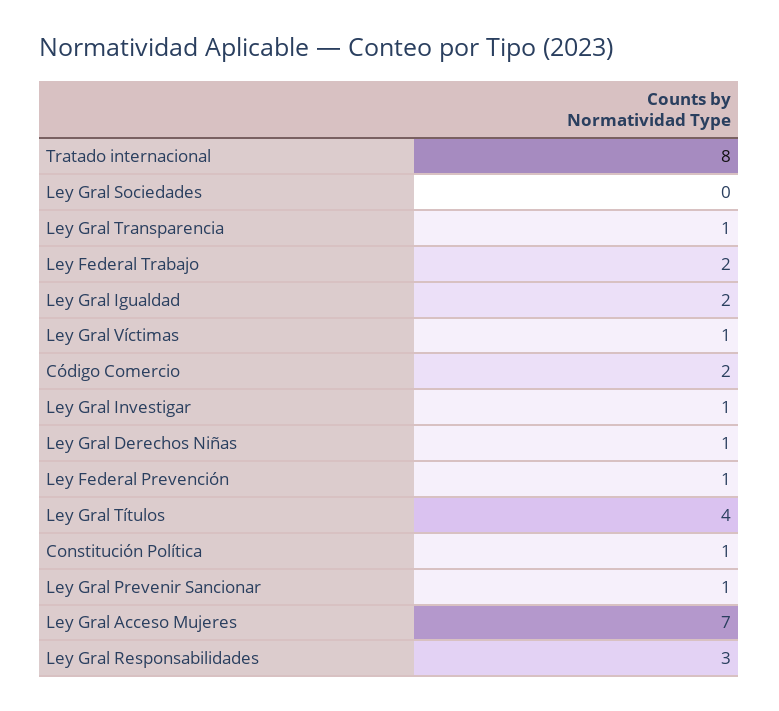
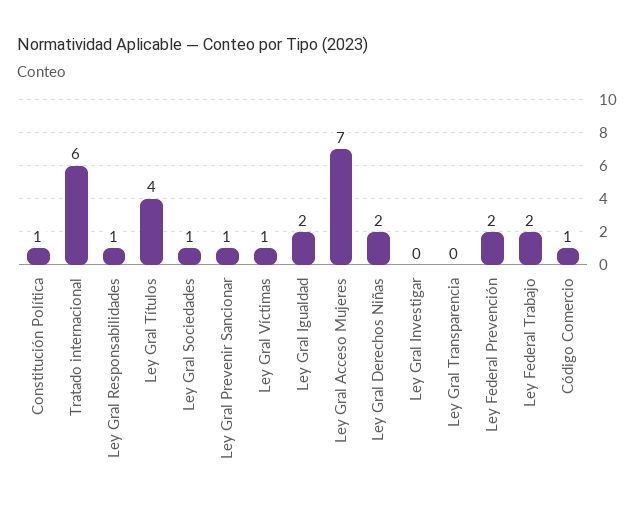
Tratado internacional: 8 -> 6
Ley Gral Sociedades: 0 -> 1
Ley Gral Transparencia: 1 -> 0
Código Comercio: 2 -> 1
Ley Gral Investigar: 1 -> 0
Ley Gral Derechos Niñas: 1 -> 2
Ley Federal Prevención: 1 -> 2
Ley Gral Responsabilidades: 3 -> 1

